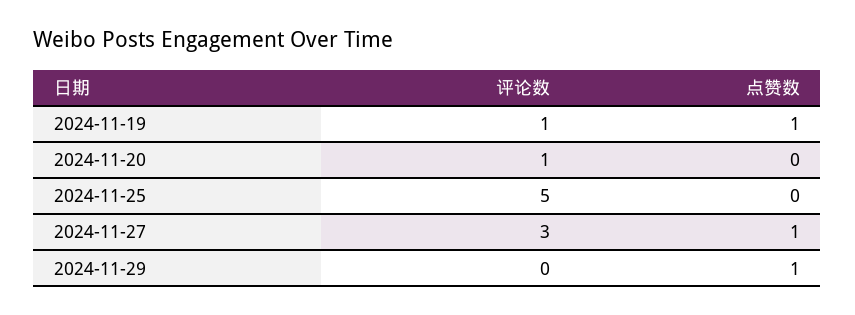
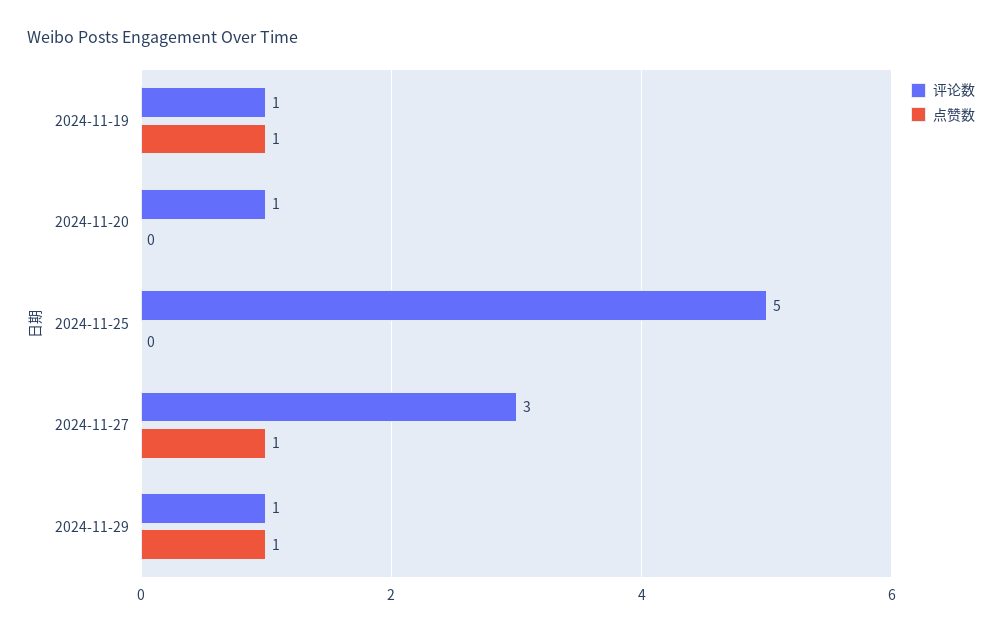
评论数, 2024-11-29: 0 -> 1

